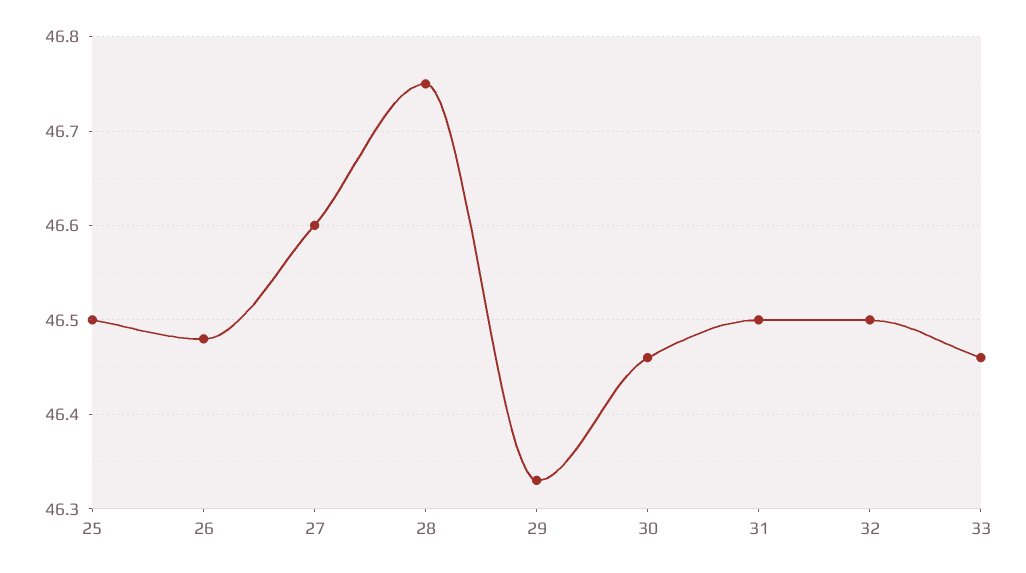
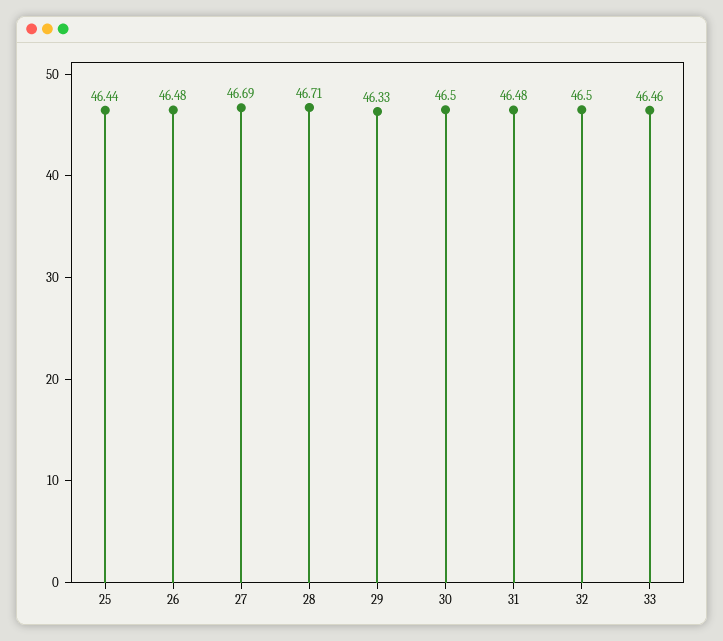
25: 46.5 -> 46.44
27: 46.6 -> 46.69
28: 46.75 -> 46.71
30: 46.46 -> 46.5
31: 46.5 -> 46.48

